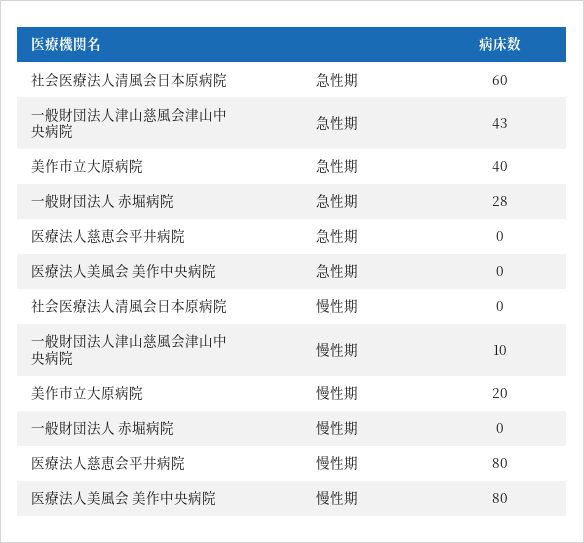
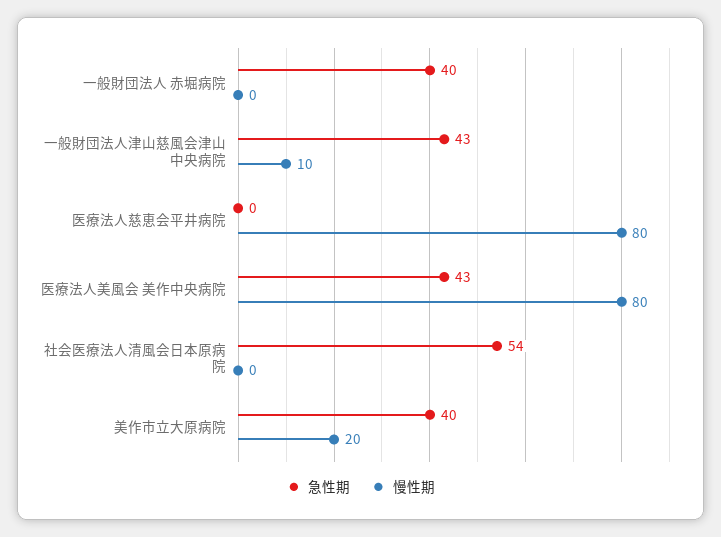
急性期, 社会医療法人清風会日本原病院: 60 -> 54
急性期, 一般財団法人 赤堀病院: 28 -> 40
急性期, 医療法人美風会 美作中央病院: 0 -> 43

